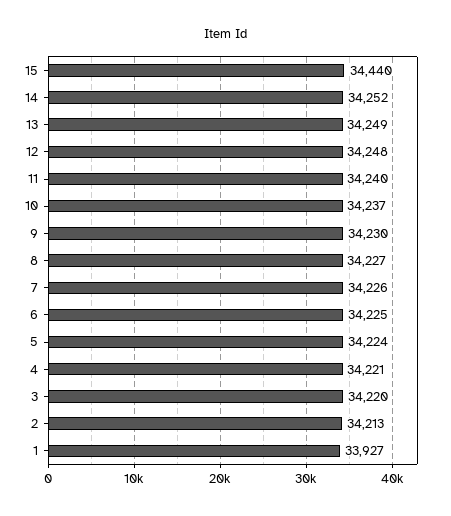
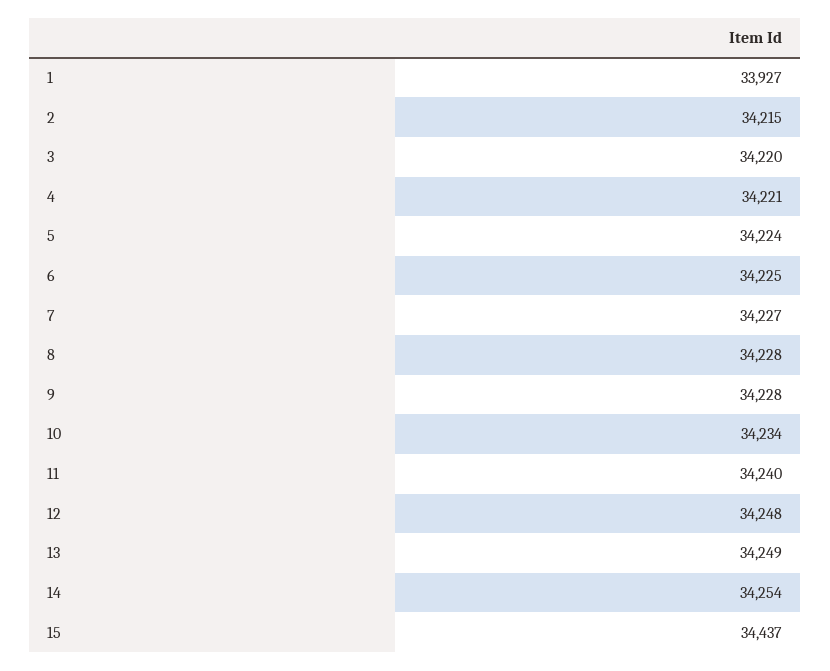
15: 34440 -> 34437
14: 34252 -> 34254
10: 34237 -> 34234
9: 34230 -> 34228
8: 34227 -> 34228
7: 34226 -> 34227
2: 34213 -> 34215

